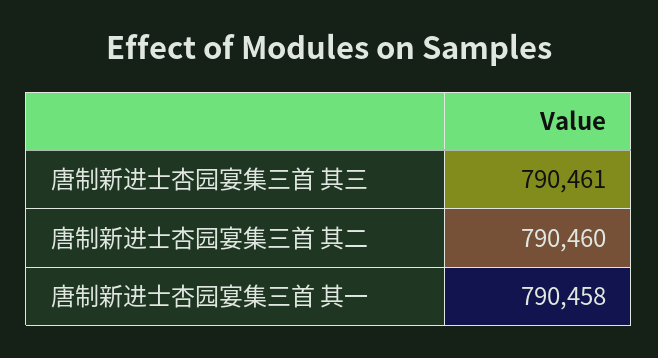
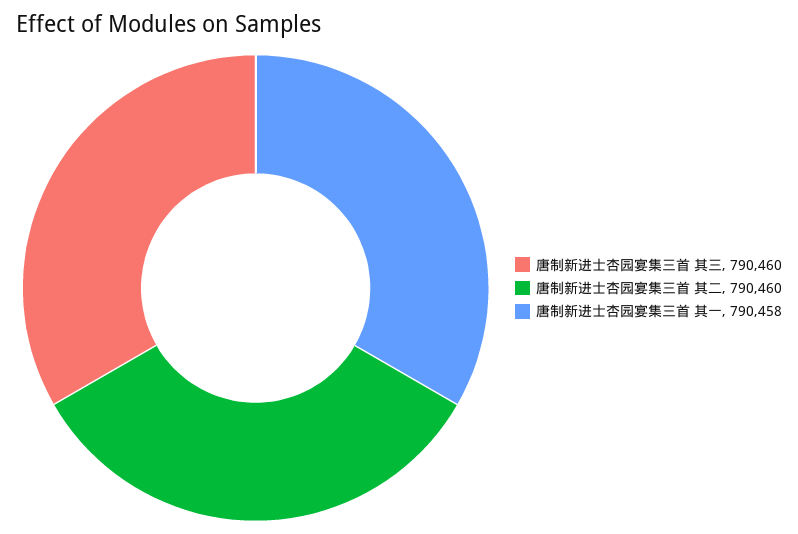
唐制新进士杏园宴集三首 其三: 790461 -> 790460

